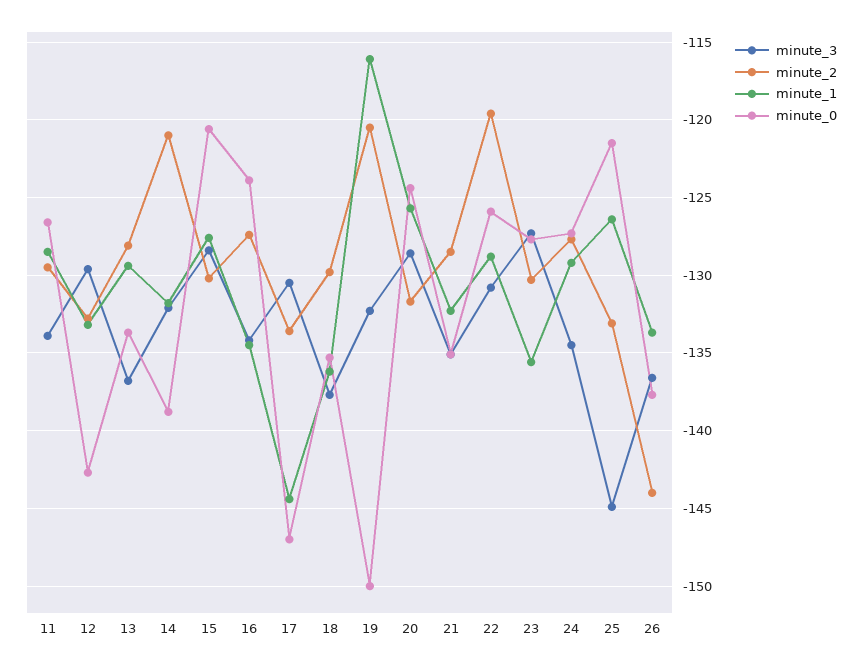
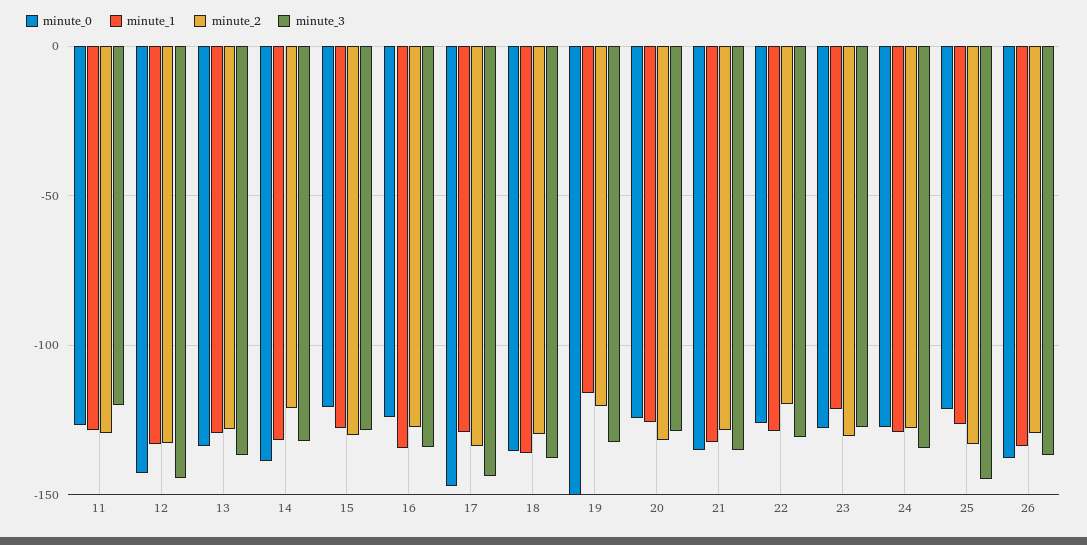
minute_3, 11: -134 -> -120
minute_3, 12: -129.5 -> -145
minute_3, 17: -130.5 -> -145
minute_1, 17: -144.5 -> -130
minute_1, 23: -135.5 -> -120
minute_2, 26: -144 -> -130

